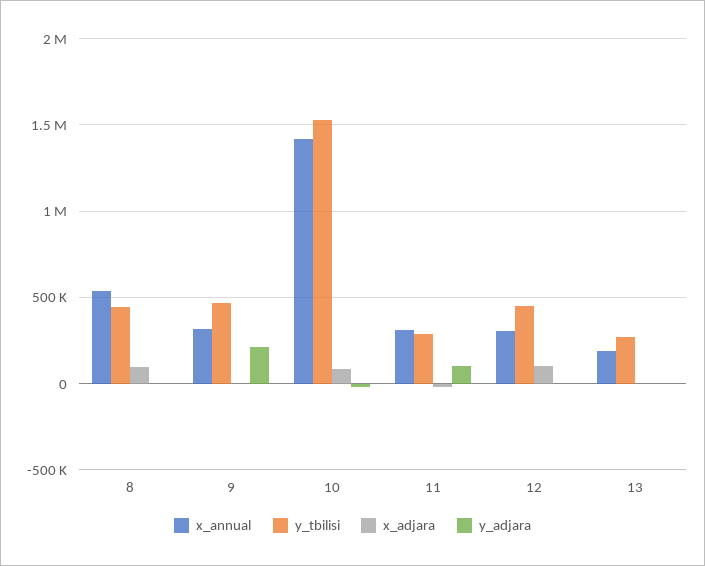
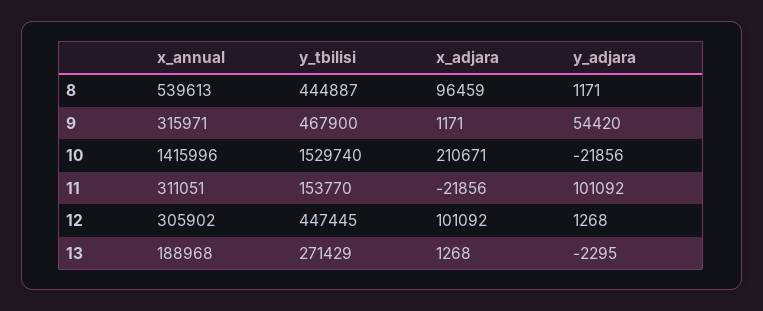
y_adjara, 9: 200000 -> 54420
x_adjara, 10: 100000 -> 210671
y_tbilisi, 11: 300000 -> 153770

